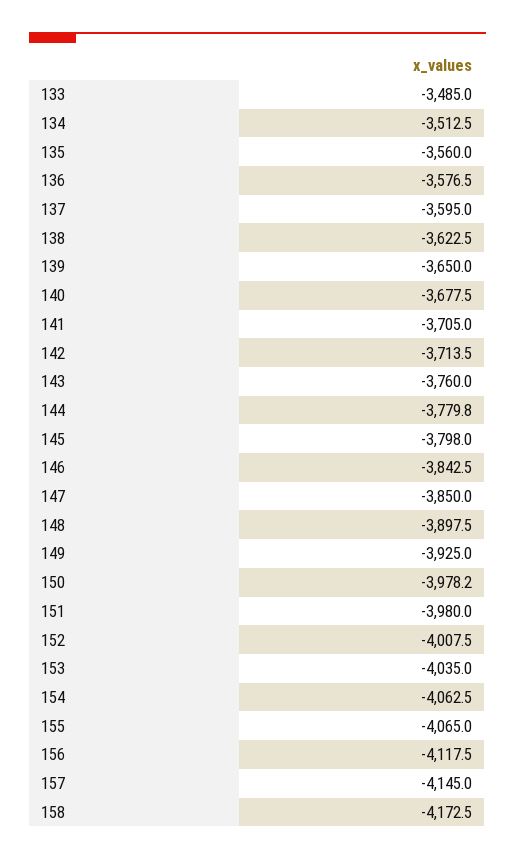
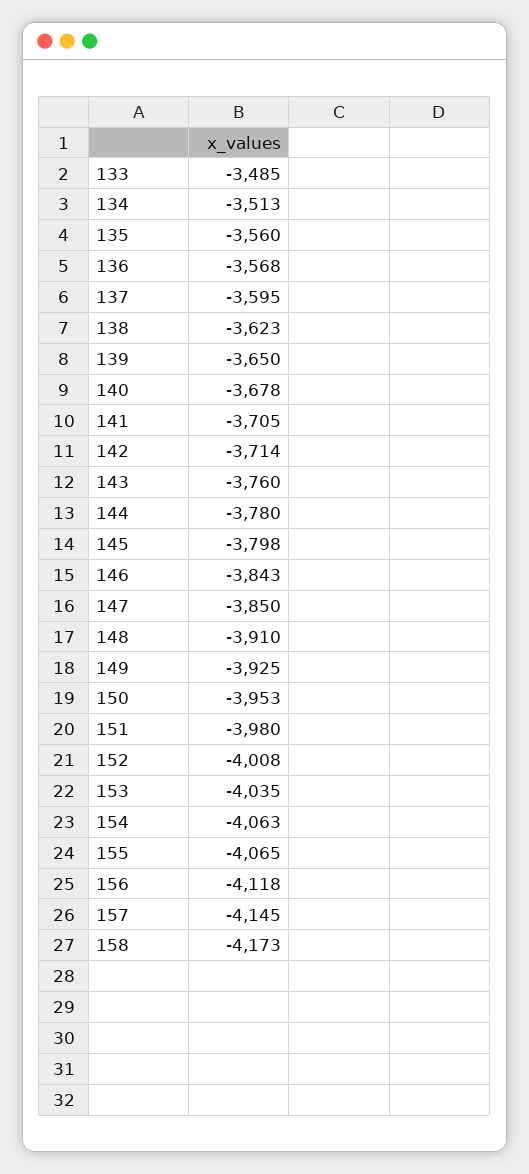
136: -3576.5 -> -3568
148: -3897.5 -> -3910
150: -3978.2 -> -3953

